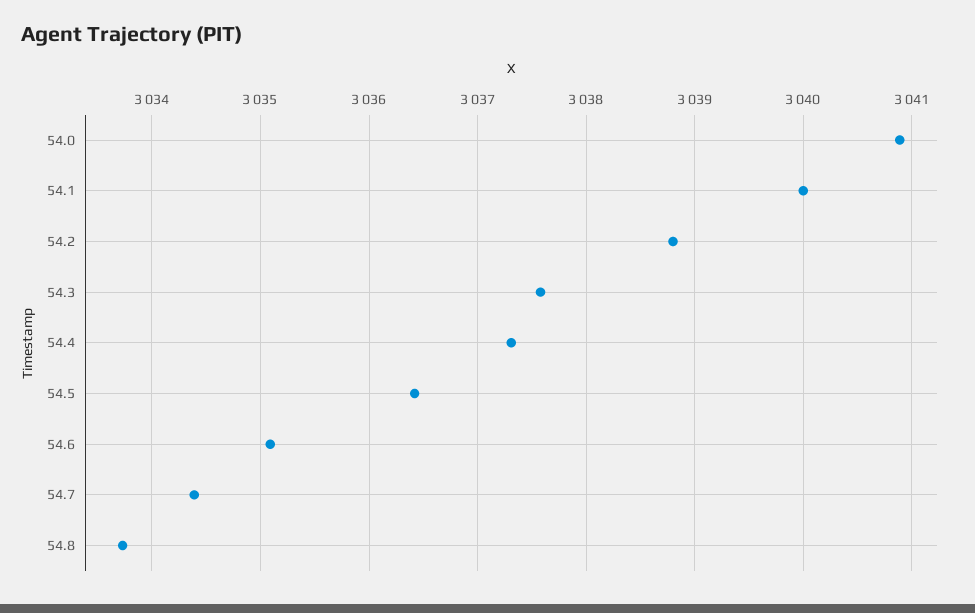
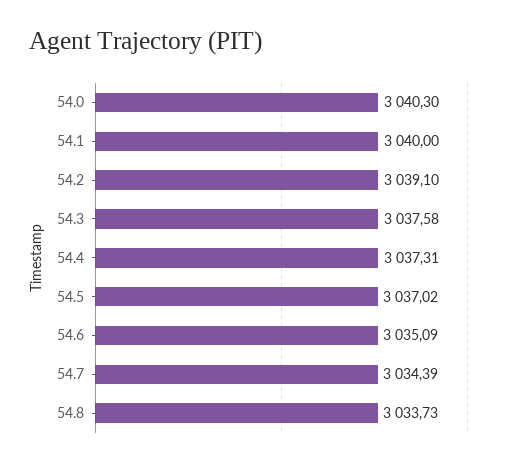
54.0: 3040.9 -> 3040.3
54.2: 3038.8 -> 3039.1
54.5: 3036.4 -> 3037.02

